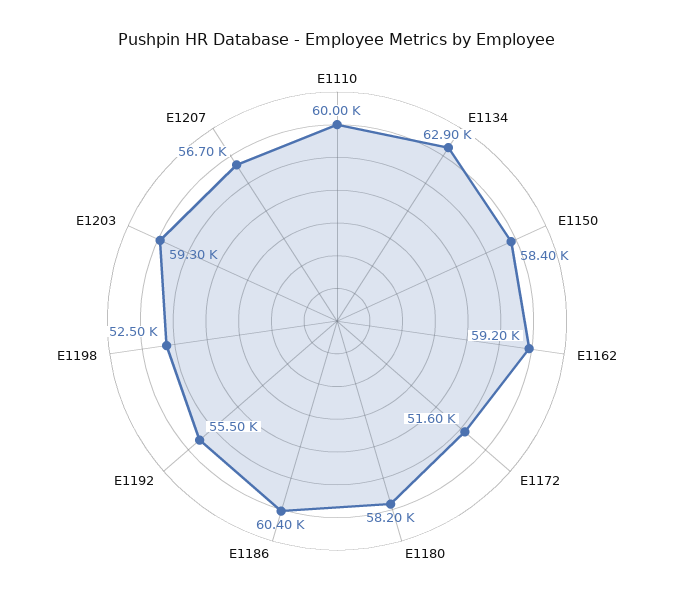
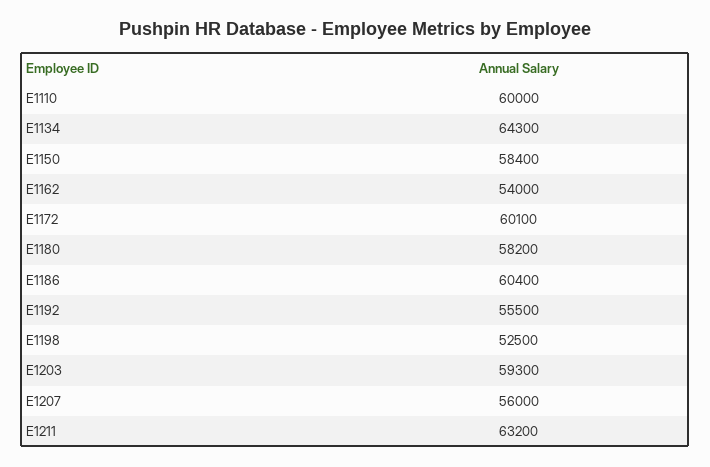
E1134: 62900 -> 64300
E1162: 59200 -> 54000
E1172: 51600 -> 60100
E1207: 56700 -> 56000
E1211: none -> 63200

